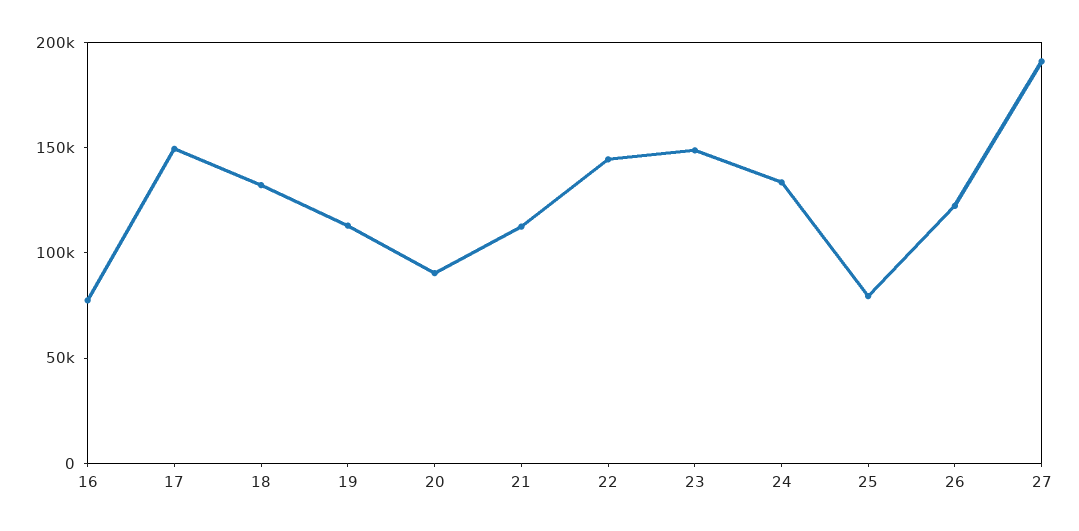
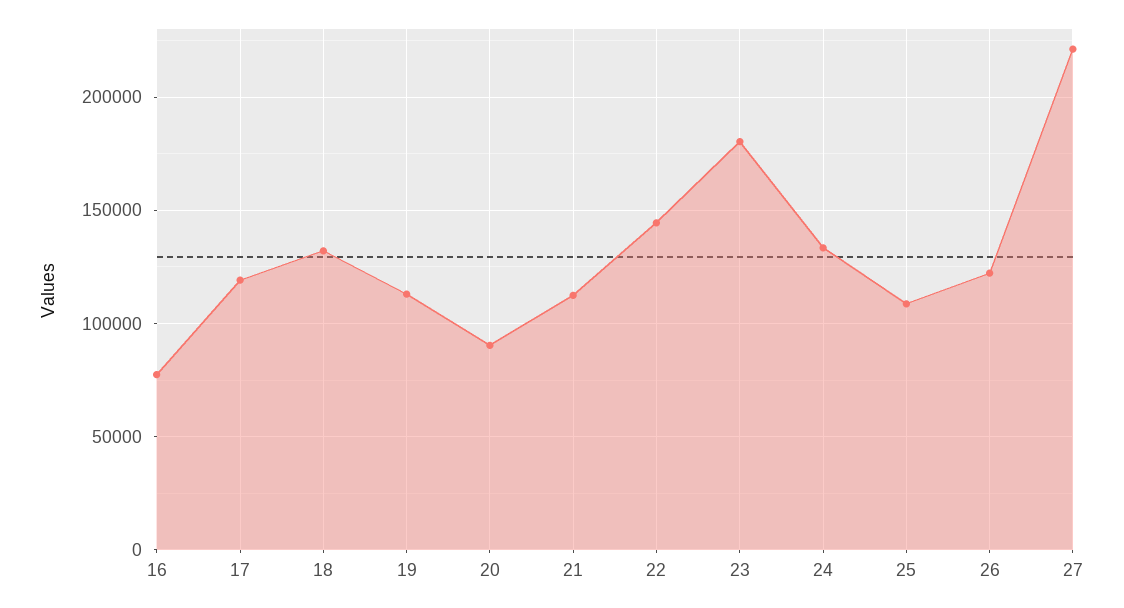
17: 150000 -> 120000
23: 150000 -> 180000
25: 80000 -> 110000
27: 190000 -> 220000

